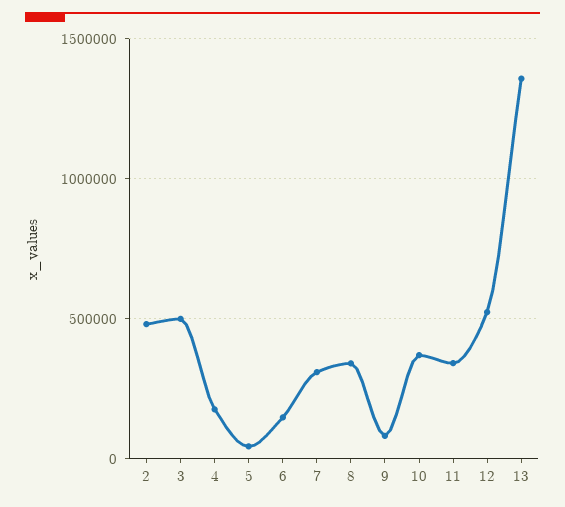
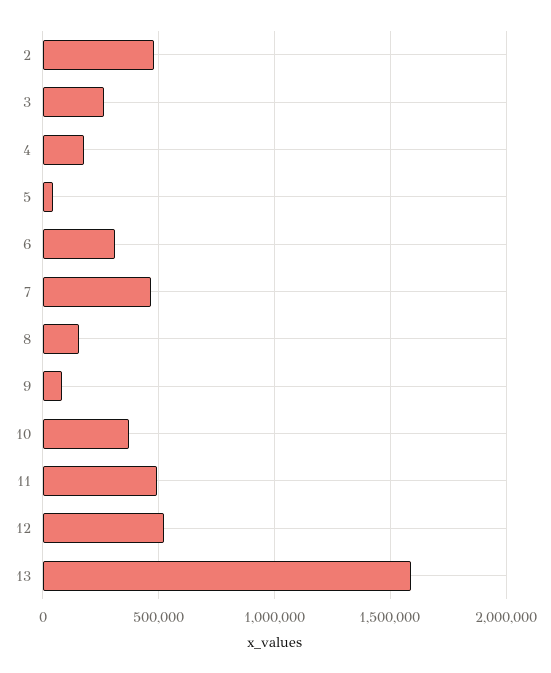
3: 500000 -> 250000
6: 150000 -> 300000
7: 300000 -> 450000
8: 350000 -> 150000
11: 350000 -> 500000
13: 1350000 -> 1600000

